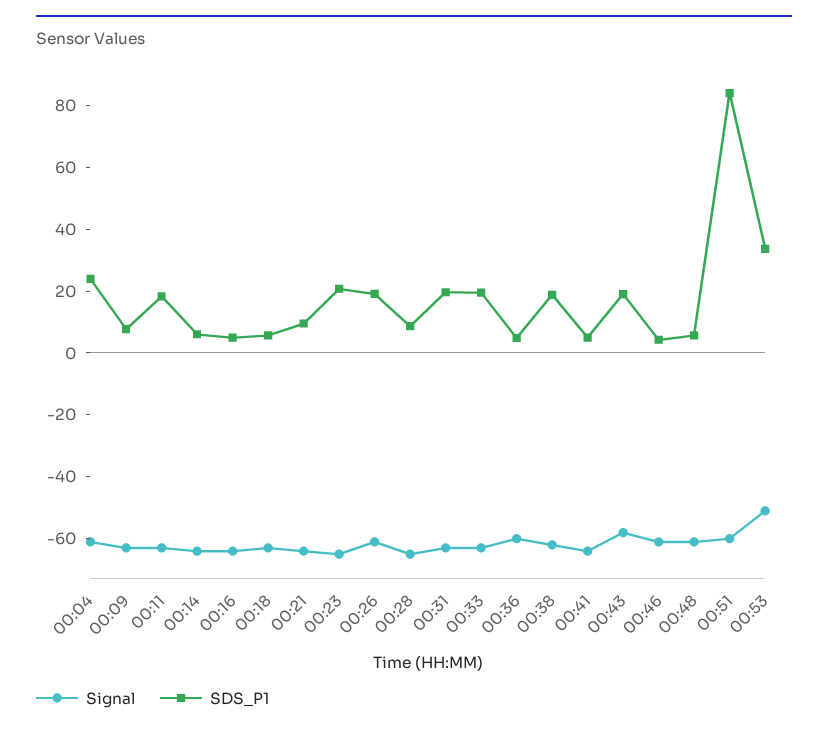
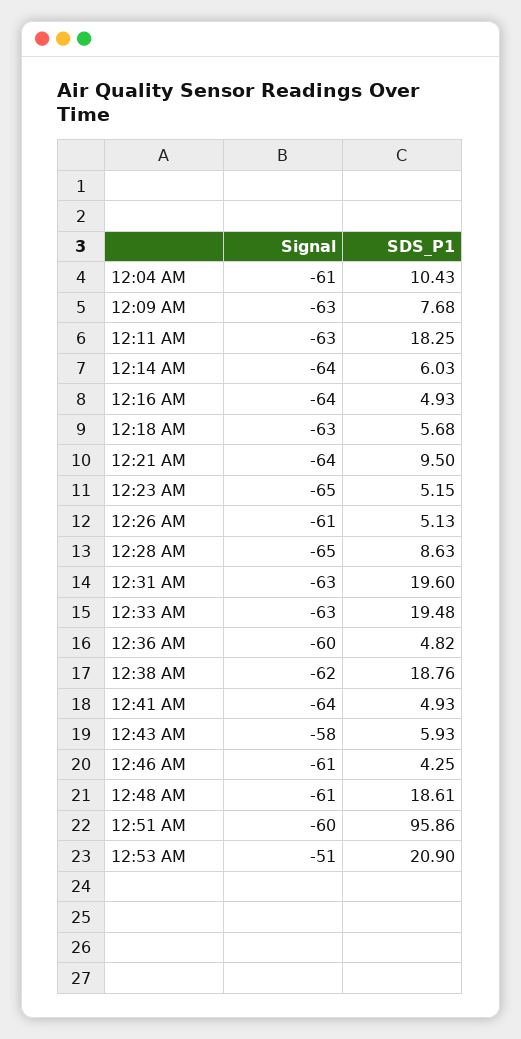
SDS_P1, 00:04: 25 -> 10.43
SDS_P1, 00:23: 20 -> 5.15
SDS_P1, 00:26: 20 -> 5.13
SDS_P1, 00:43: 20 -> 5.93
SDS_P1, 00:48: 5 -> 18.61
SDS_P1, 00:51: 85 -> 95.86
SDS_P1, 00:53: 35 -> 20.9

